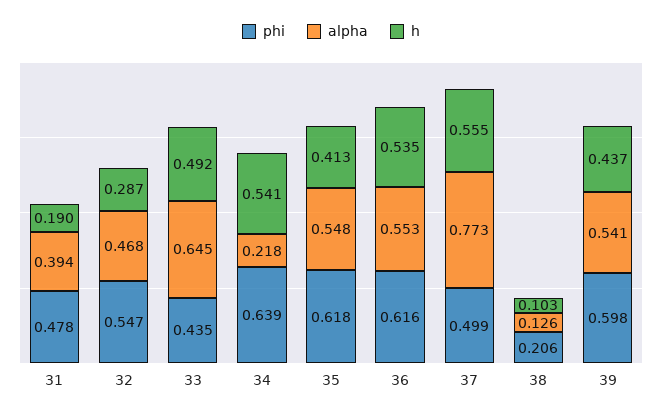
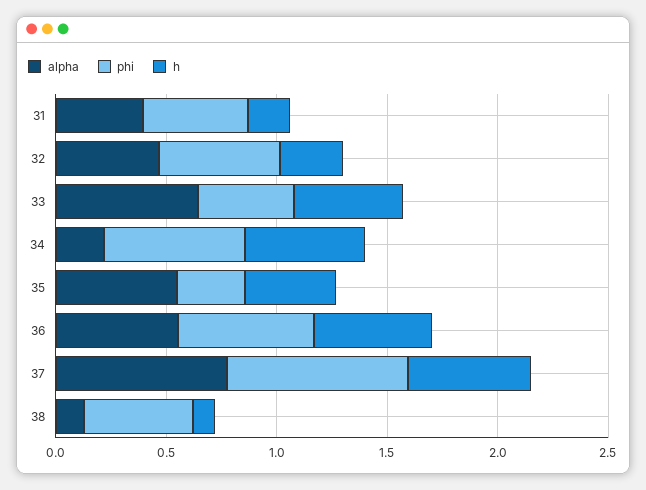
phi, 35: 0.618 -> 0.3
phi, 37: 0.499 -> 0.8
phi, 38: 0.206 -> 0.5
phi, 39: 0.598 -> none
alpha, 39: 0.541 -> none
h, 39: 0.437 -> none

